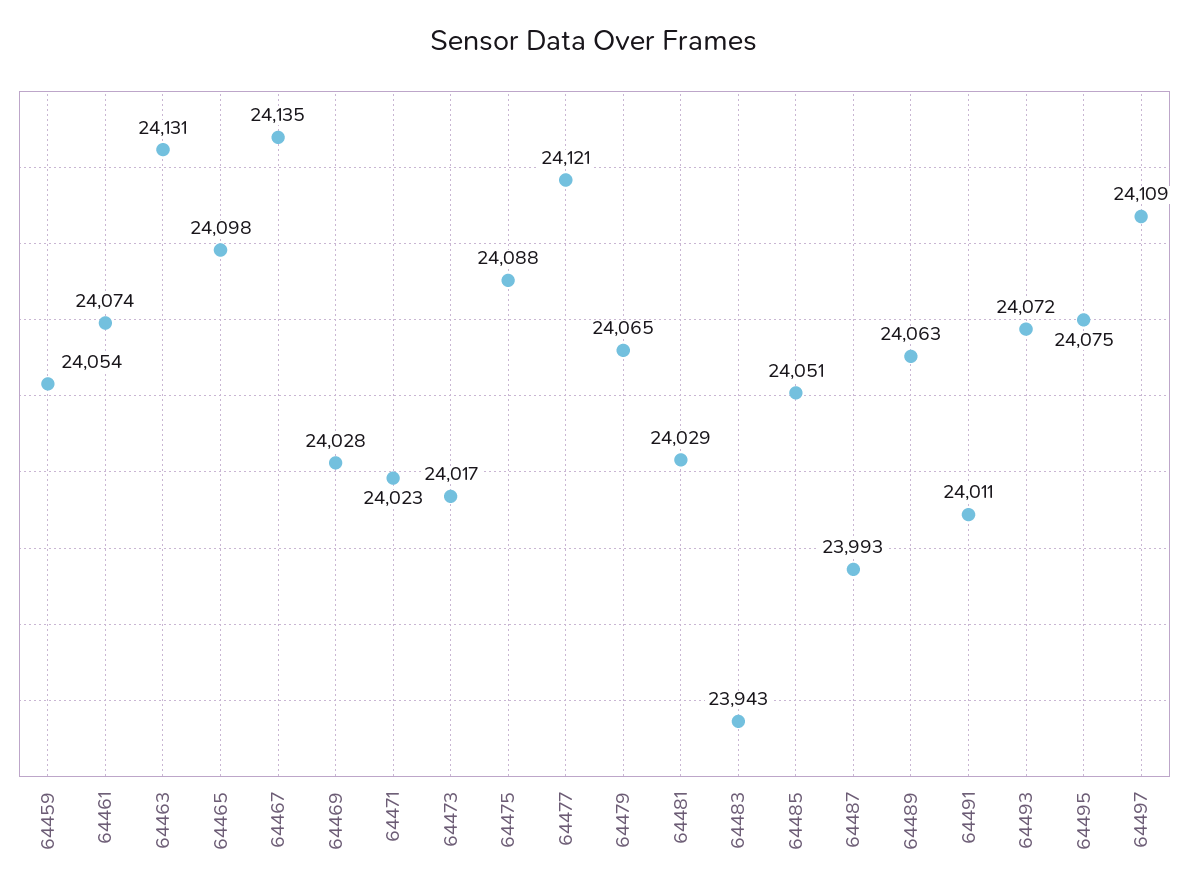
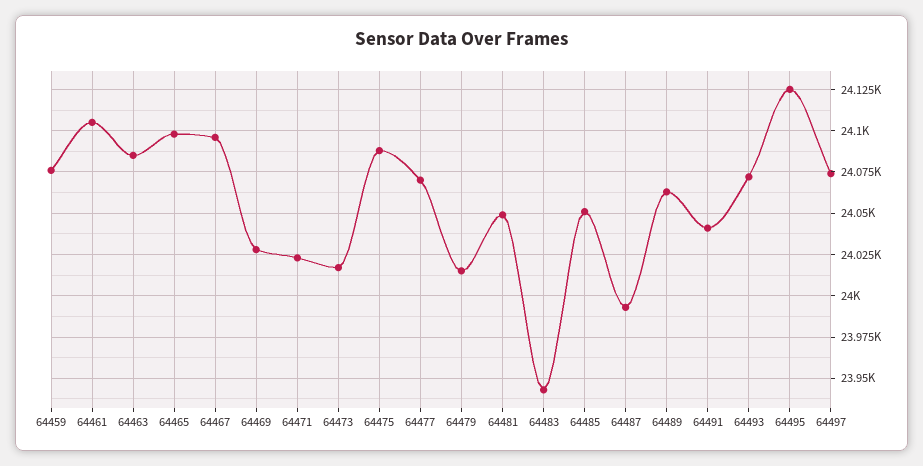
64459: 24054 -> 24075
64461: 24074 -> 24105
64463: 24131 -> 24085
64467: 24135 -> 24095
64477: 24121 -> 24070
64479: 24065 -> 24015
64481: 24029 -> 24050
64491: 24011 -> 24040
64495: 24075 -> 24125
64497: 24109 -> 24075

